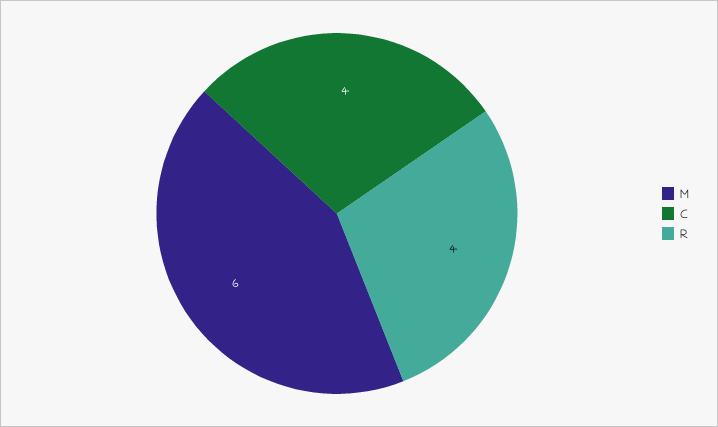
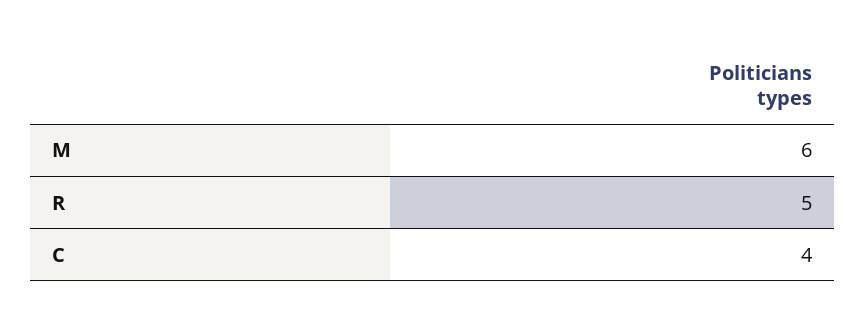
R: 4 -> 5

